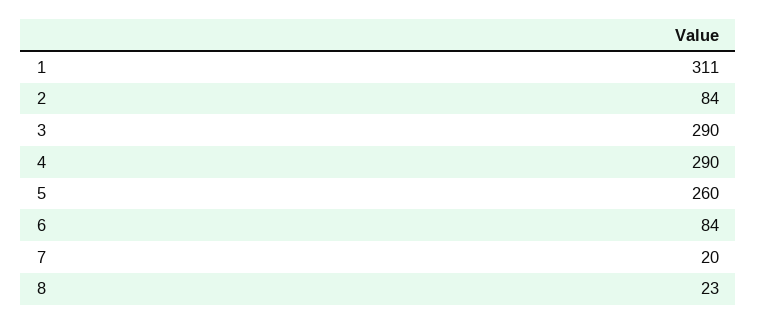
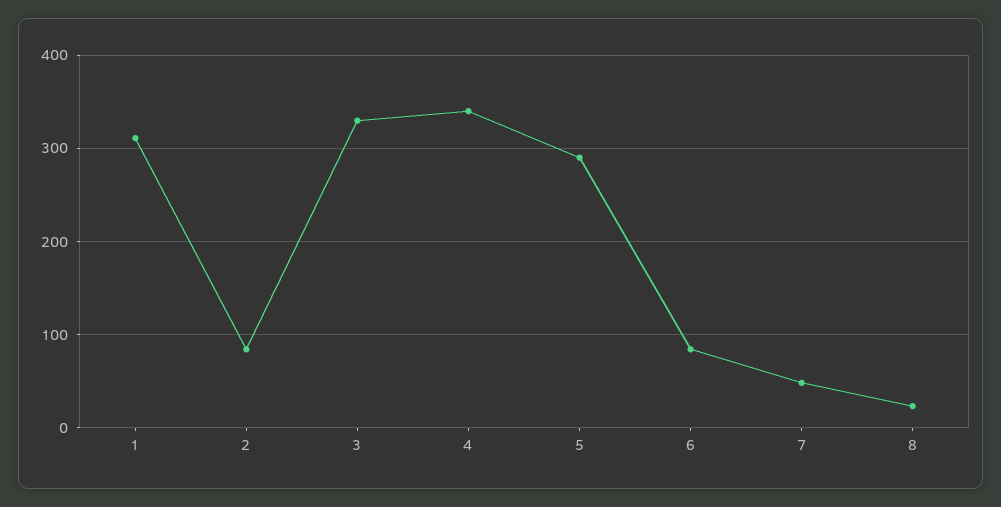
3: 290 -> 330
4: 290 -> 340
5: 260 -> 290
7: 20 -> 50

